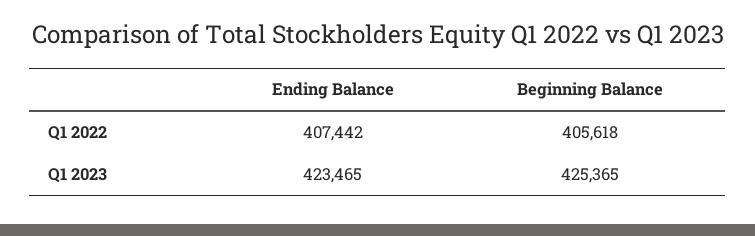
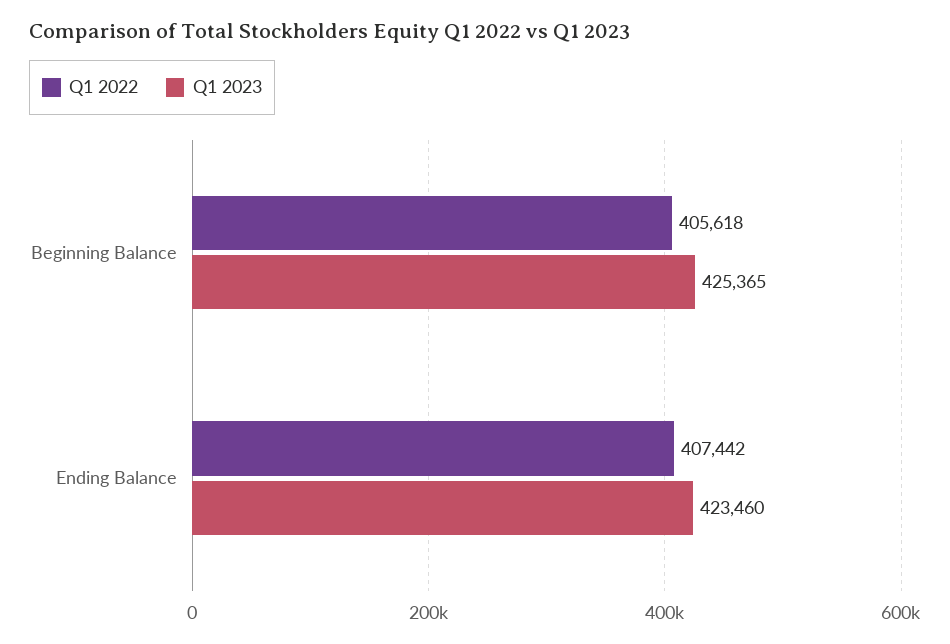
Q1 2023, Ending Balance: 423465 -> 423460

